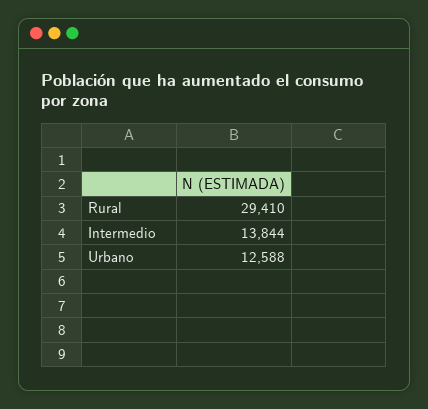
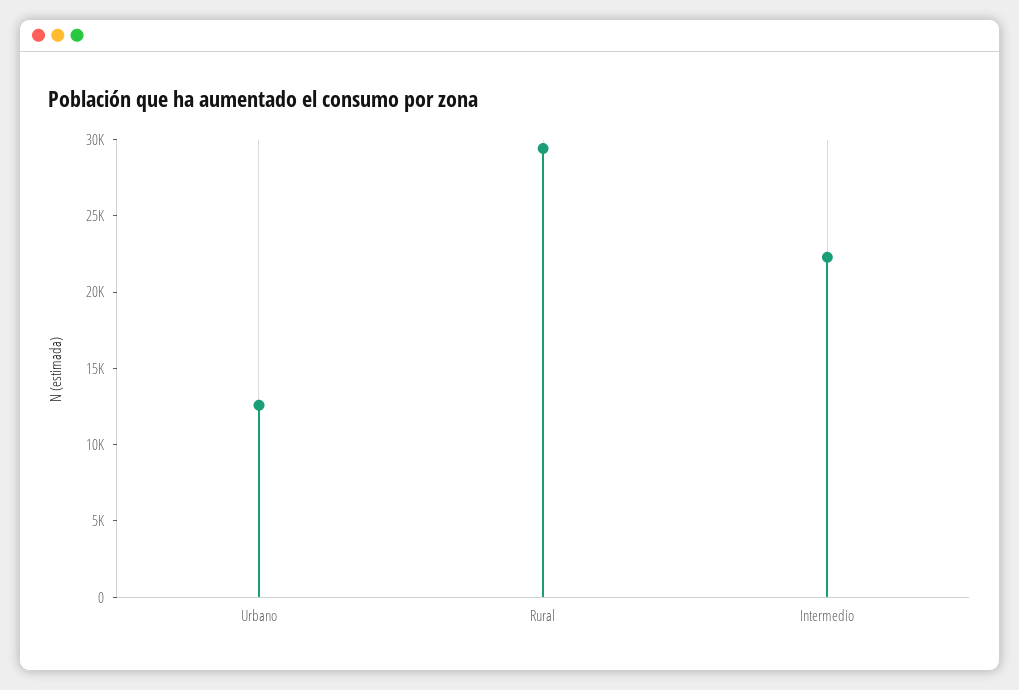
Intermedio: 13844 -> 22000

